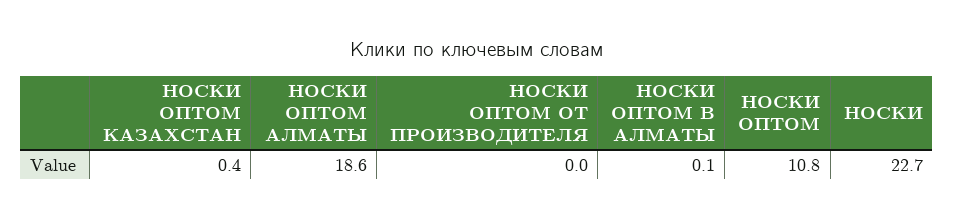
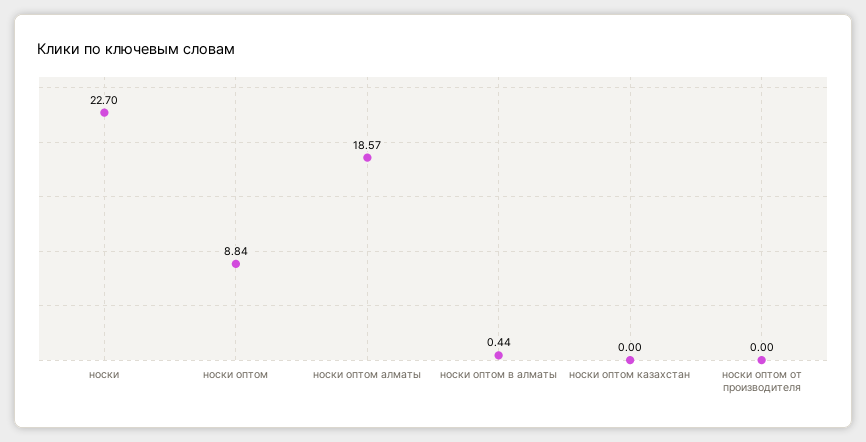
НОСКИ ОПТОМ КАЗАХСТАН: 0.4 -> 0
НОСКИ ОПТОМ В АЛМАТЫ: 0.1 -> 0.44
НОСКИ ОПТОМ: 10.8 -> 8.84

